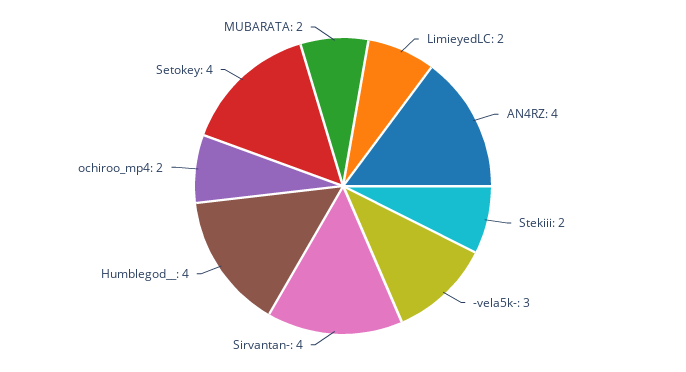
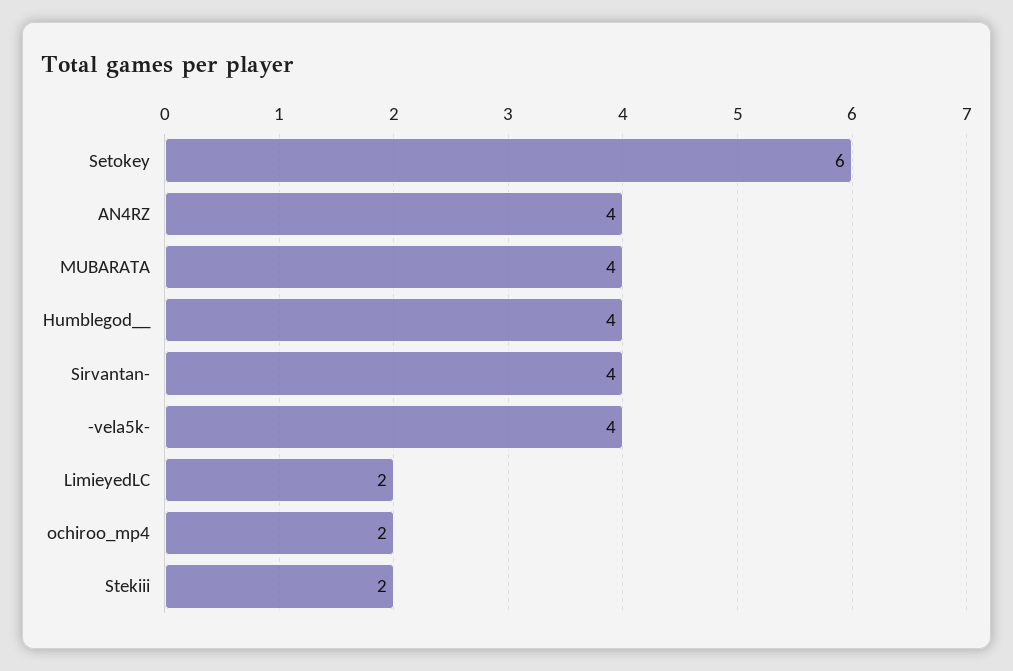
-vela5k-: 3 -> 4
Setokey: 4 -> 6
MUBARATA: 2 -> 4

